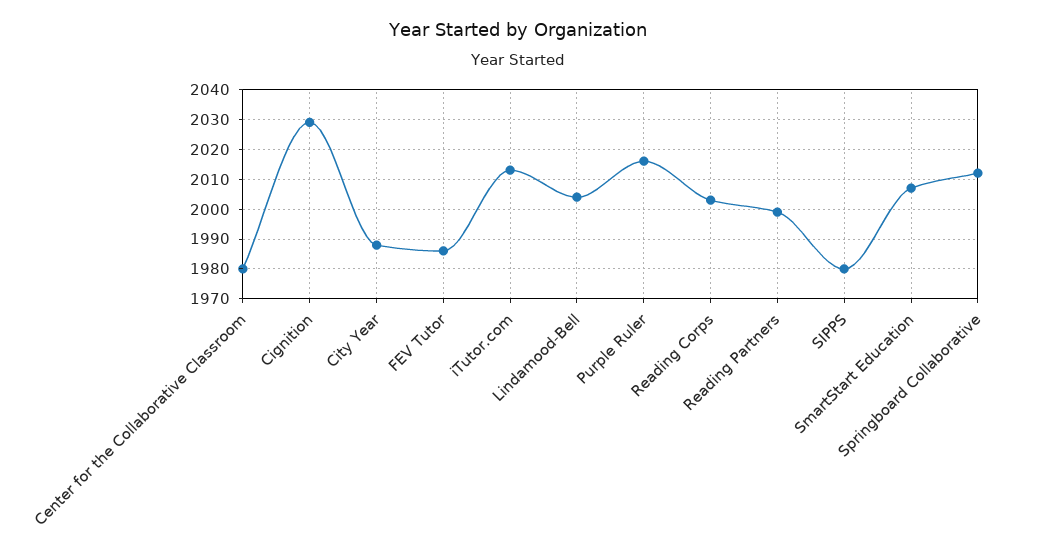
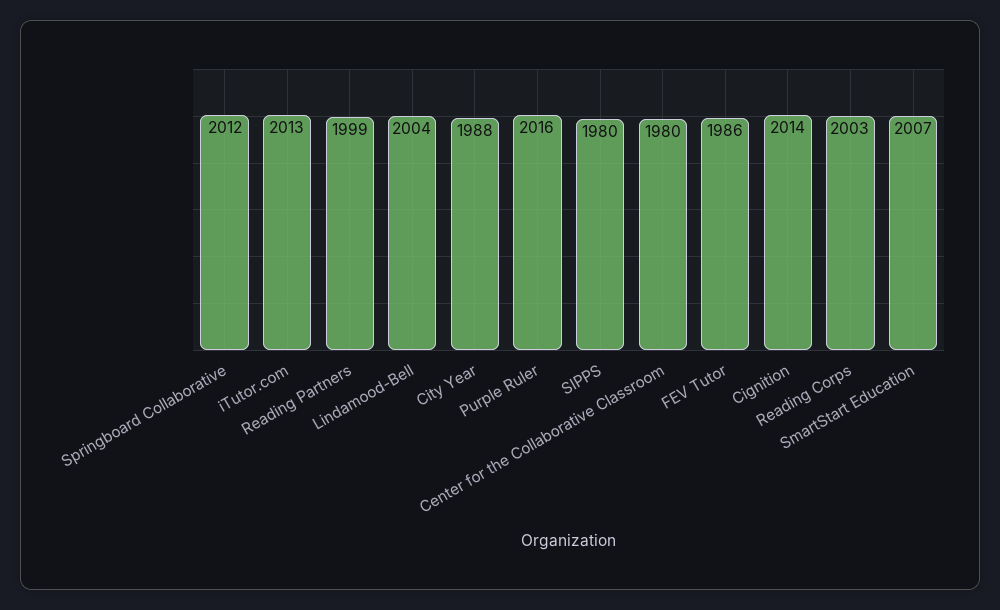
Cignition: 2030 -> 2014

